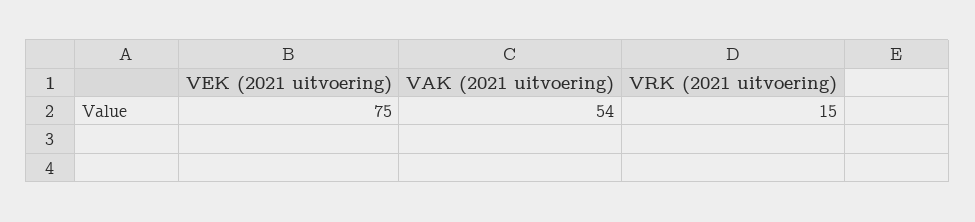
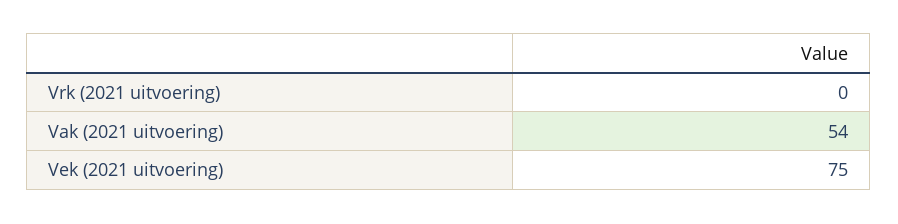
VRK (2021 uitvoering): 15 -> 0

